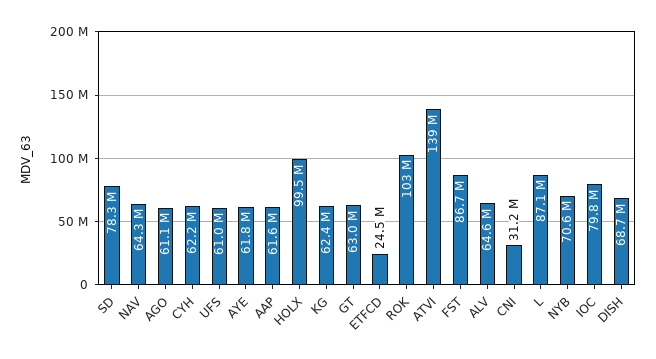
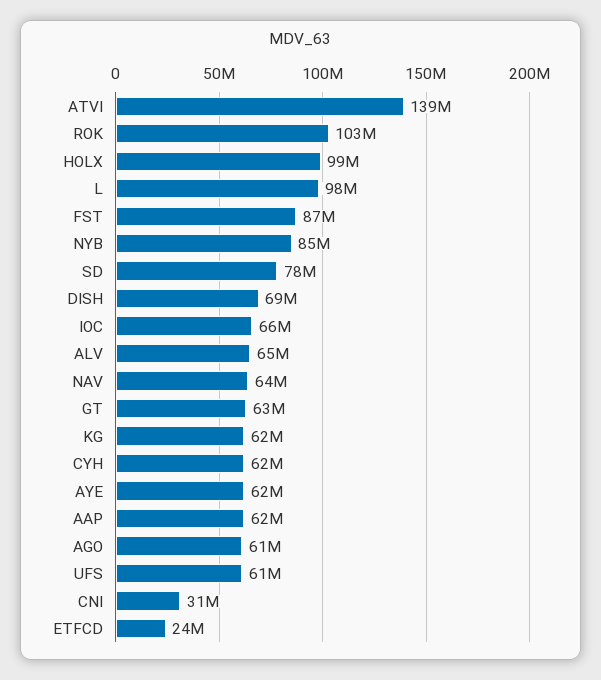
L: 87100000 -> 98000000
NYB: 70600000 -> 85000000
IOC: 79800000 -> 66000000

